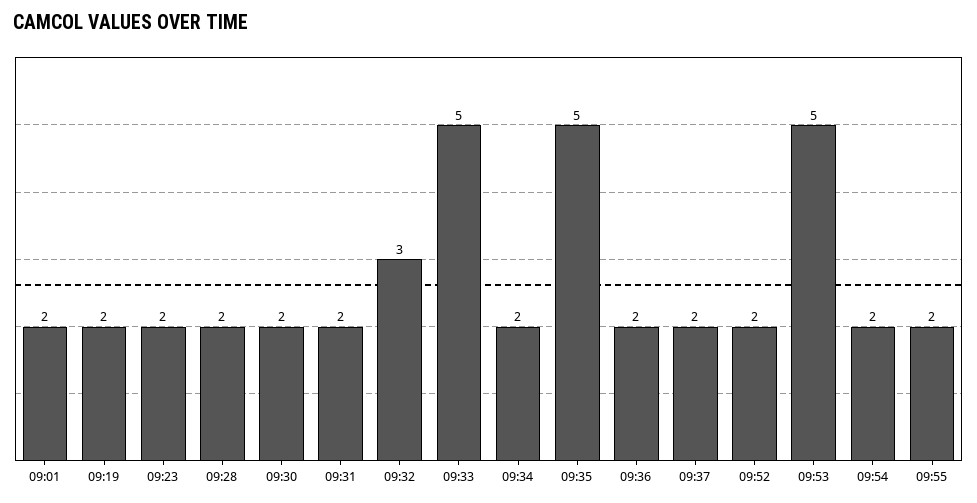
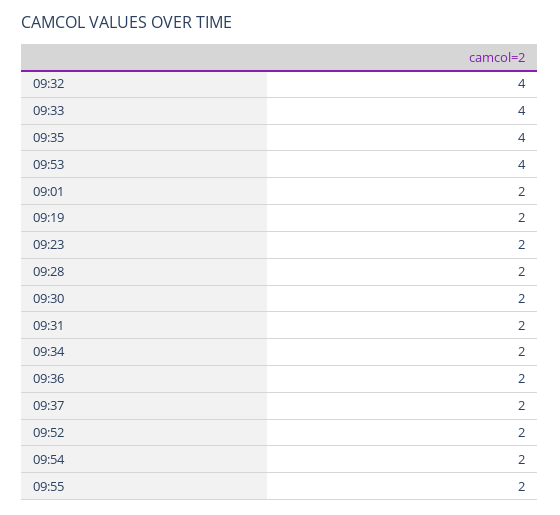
09:32: 3 -> 4
09:33: 5 -> 4
09:35: 5 -> 4
09:53: 5 -> 4

